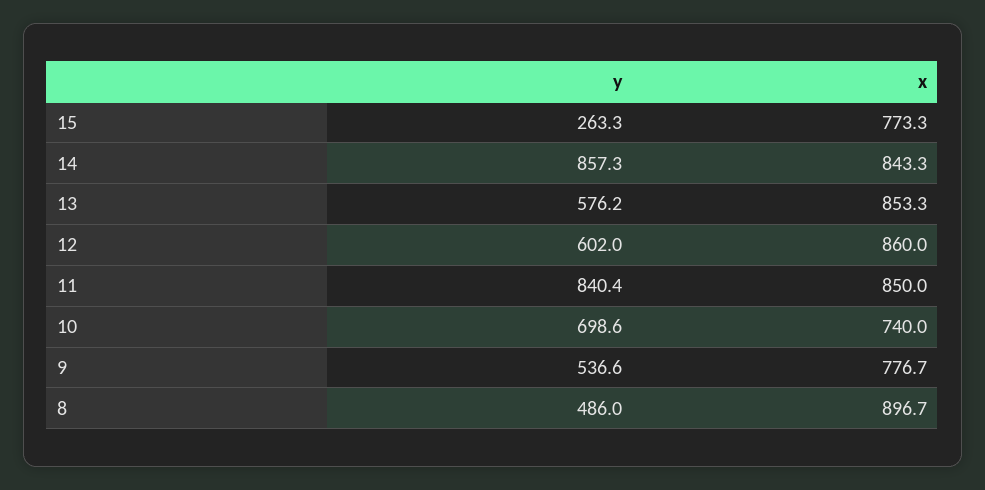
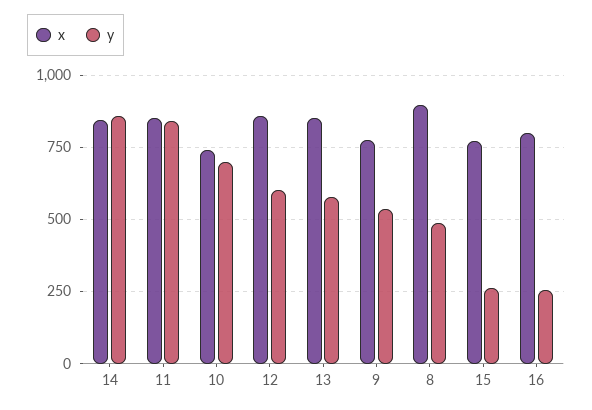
x, 16: none -> 800
y, 16: none -> 250

